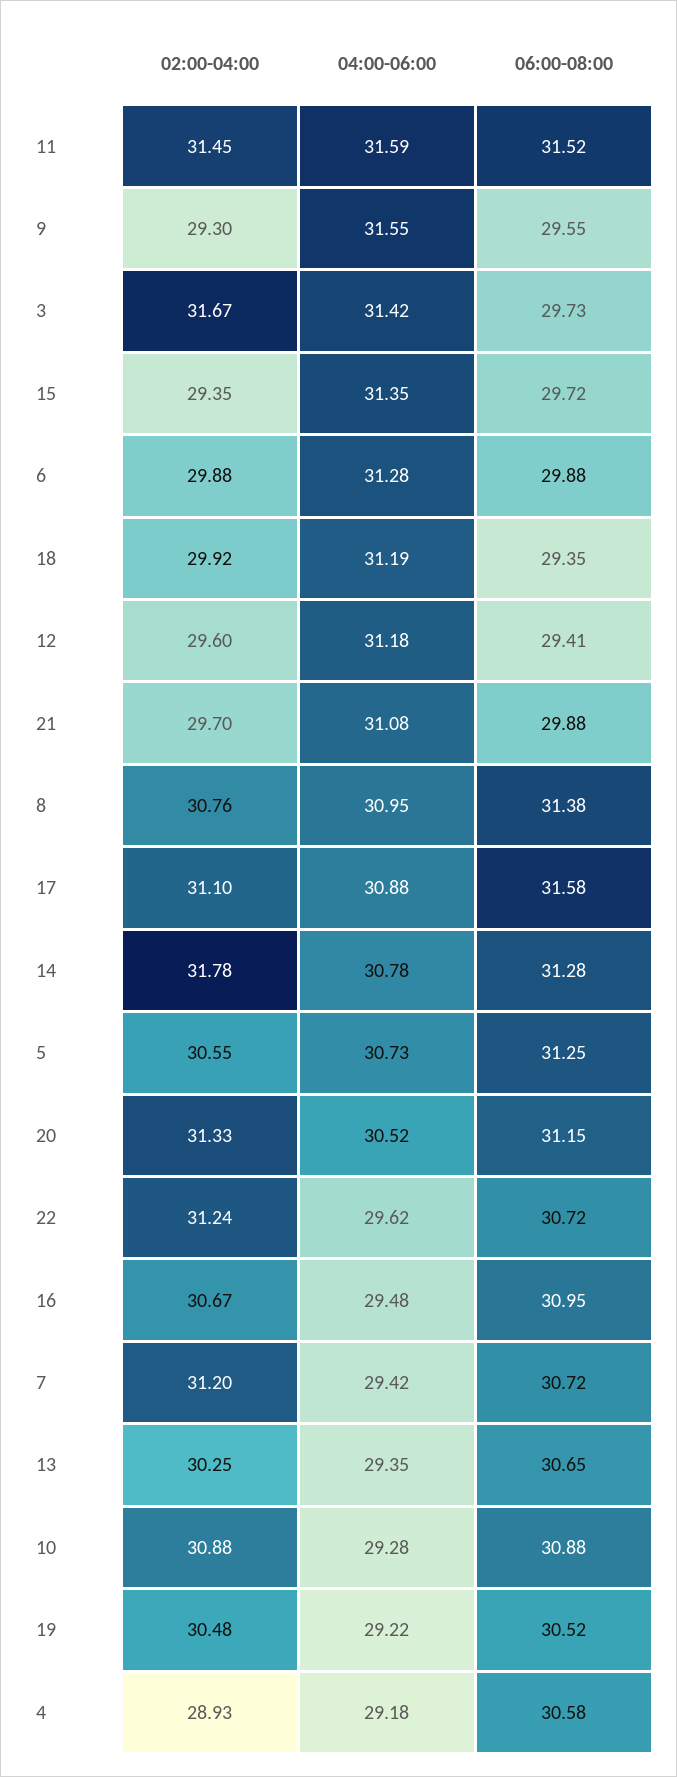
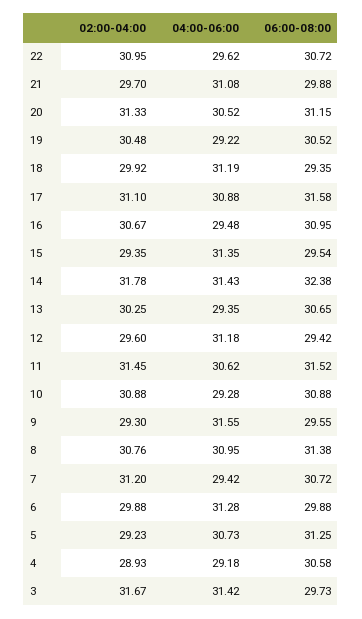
04:00-06:00, 11: 31.59 -> 30.62
06:00-08:00, 15: 29.72 -> 29.54
06:00-08:00, 12: 29.41 -> 29.42
04:00-06:00, 14: 30.78 -> 31.43
06:00-08:00, 14: 31.28 -> 32.38
02:00-04:00, 5: 30.55 -> 29.23
02:00-04:00, 22: 31.24 -> 30.95

